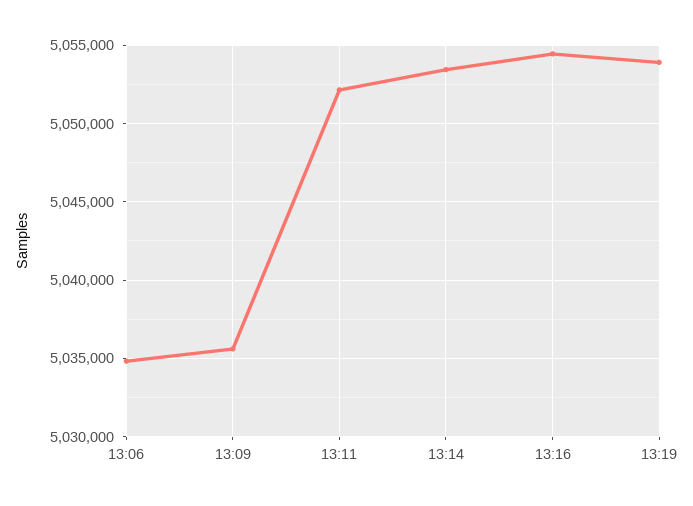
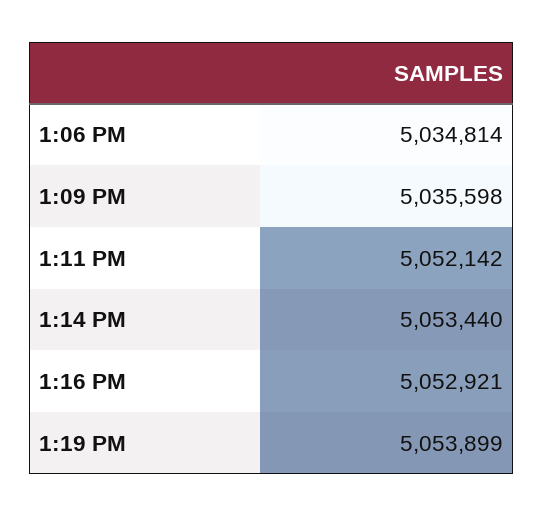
13:16: 5054500 -> 5052921

